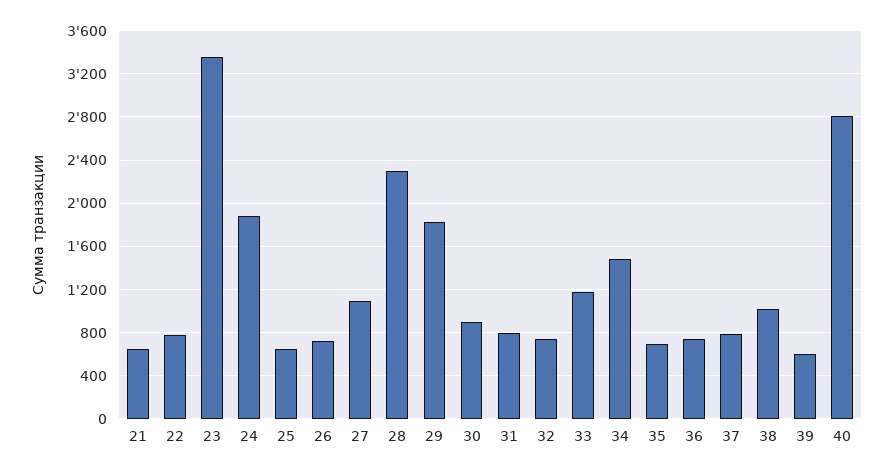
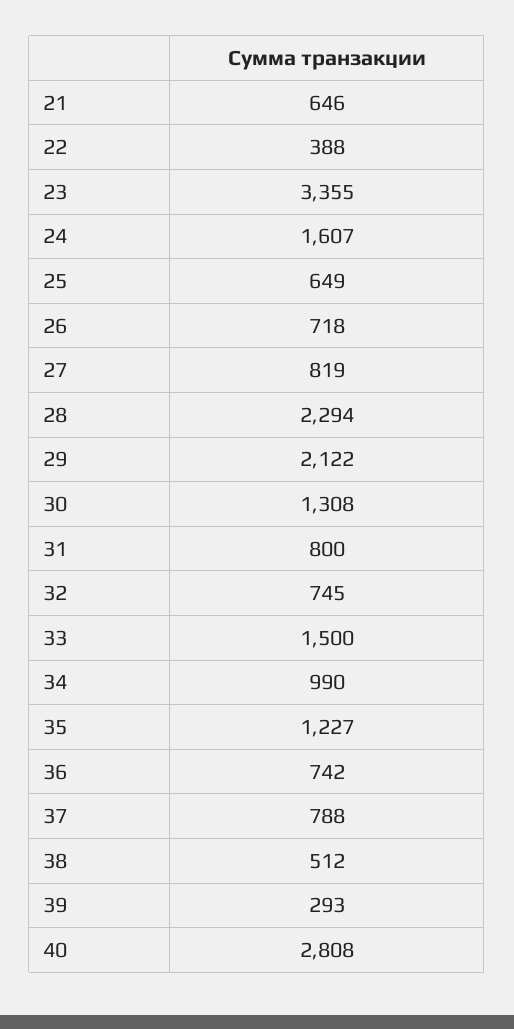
22: 800 -> 388
24: 1900 -> 1607
27: 1100 -> 819
29: 1800 -> 2122
30: 900 -> 1308
33: 1200 -> 1500
34: 1500 -> 990
35: 700 -> 1227
38: 1000 -> 512
39: 600 -> 293

